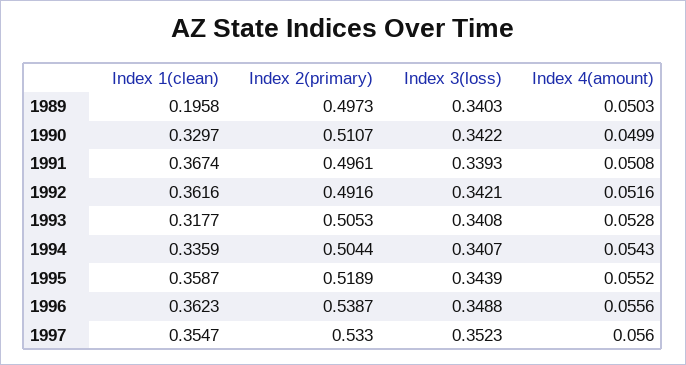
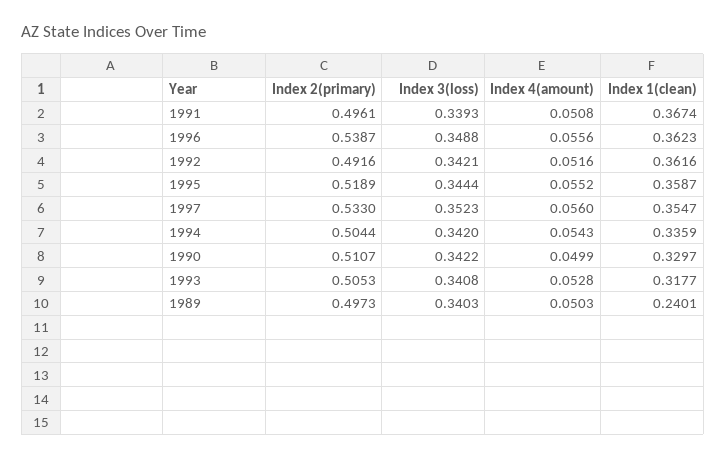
Index 1(clean), 1989: 0.1958 -> 0.2401
Index 3(loss), 1994: 0.3407 -> 0.342
Index 3(loss), 1995: 0.3439 -> 0.3444

